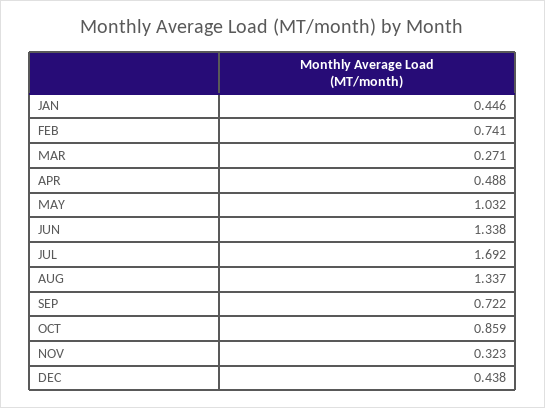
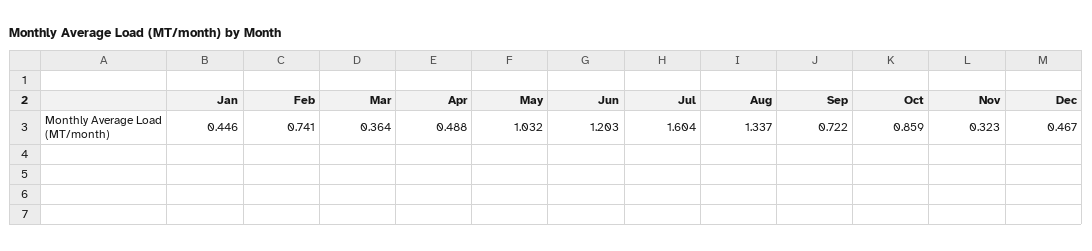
MAR: 0.271 -> 0.364
JUN: 1.338 -> 1.203
JUL: 1.692 -> 1.604
DEC: 0.438 -> 0.467

